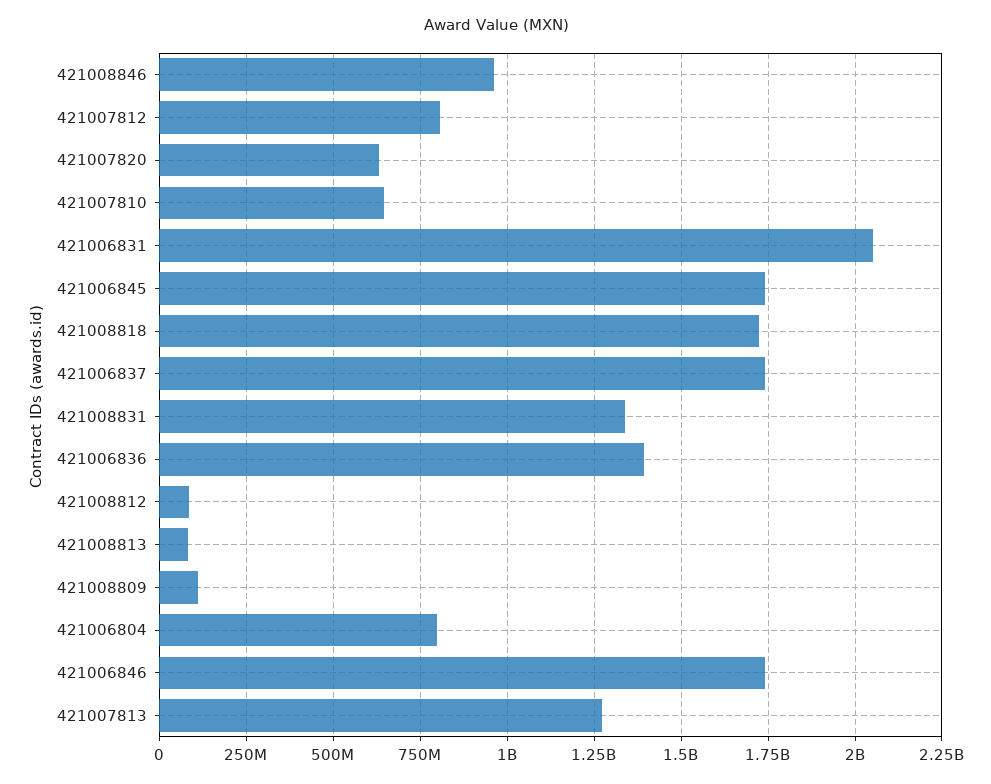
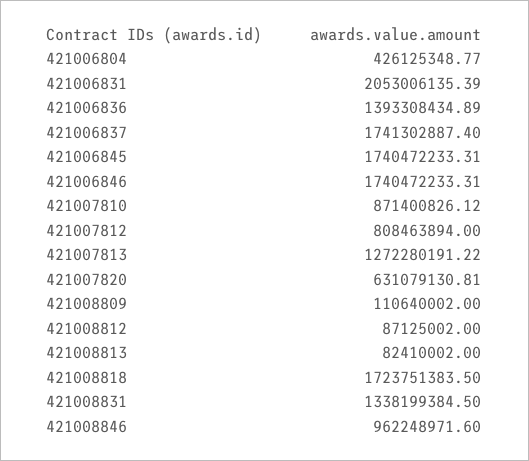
421007810: 650000000 -> 871400826.12
421006804: 800000000 -> 426125348.77

